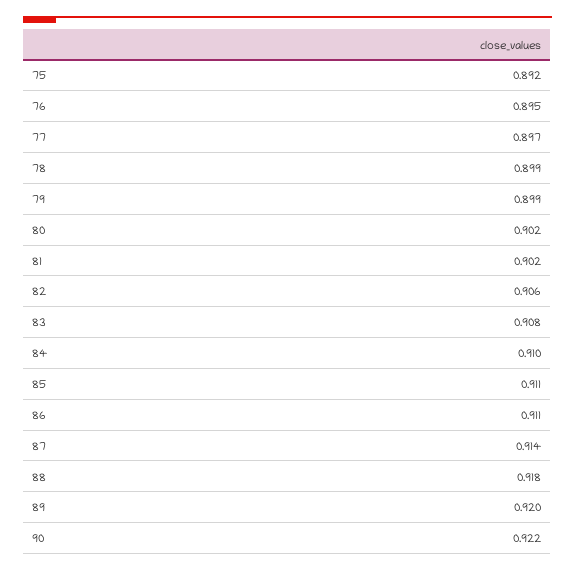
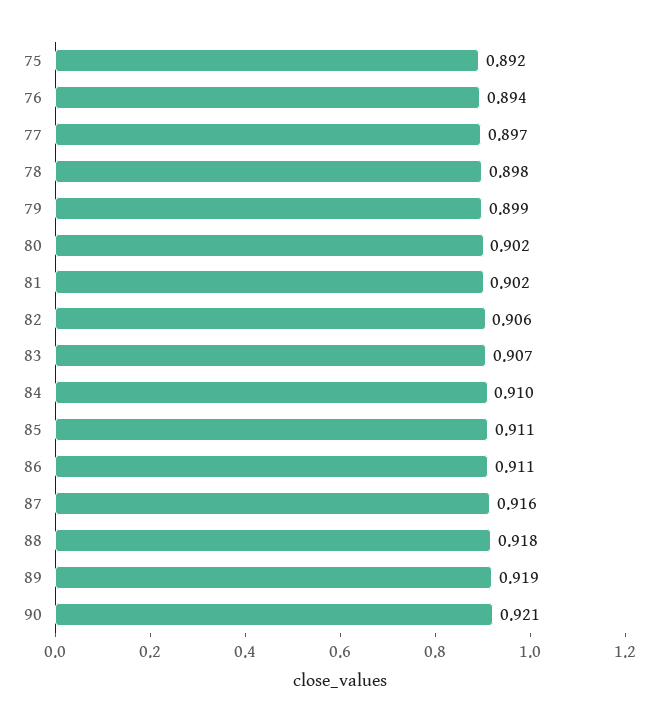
76: 0.895 -> 0.894
78: 0.899 -> 0.898
83: 0.908 -> 0.907
87: 0.914 -> 0.916
89: 0.92 -> 0.919
90: 0.922 -> 0.921

